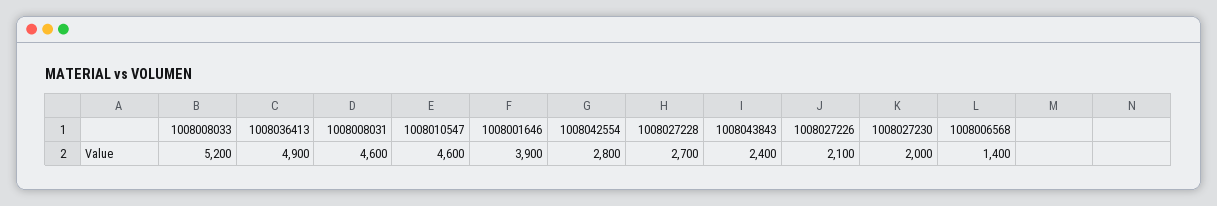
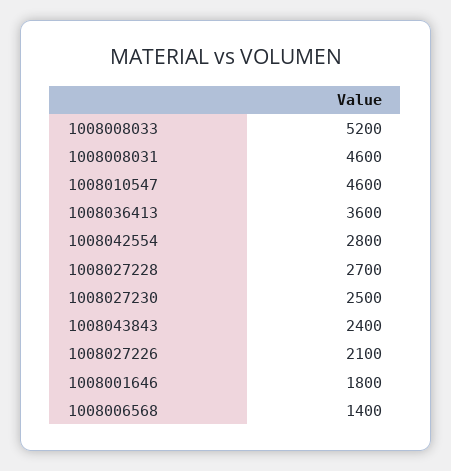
1008036413: 4900 -> 3600
1008001646: 3900 -> 1800
1008027230: 2000 -> 2500

